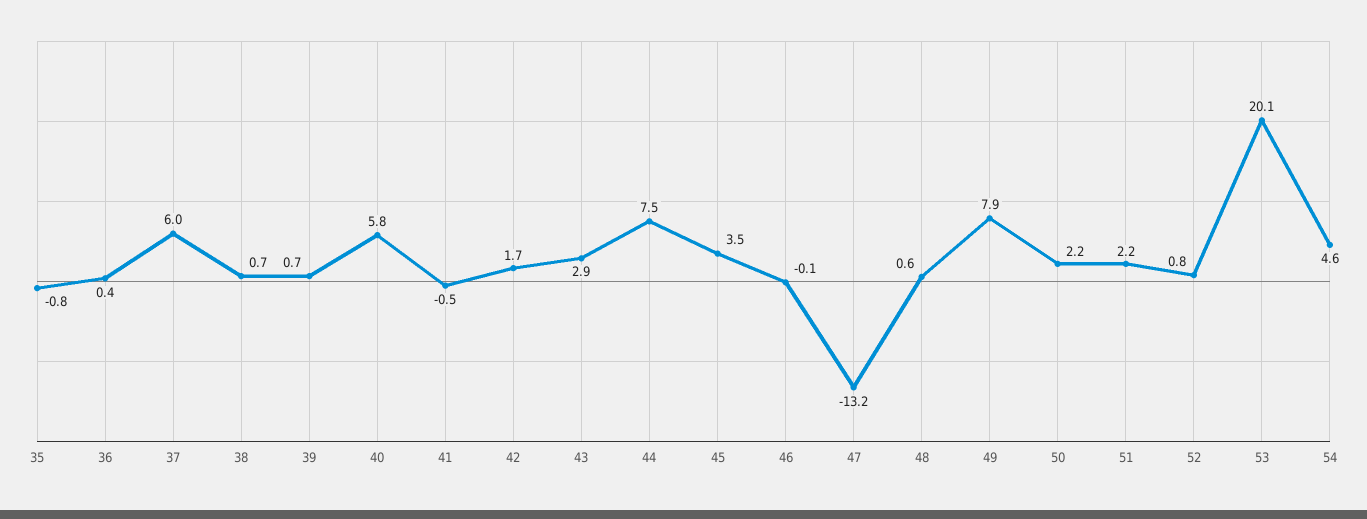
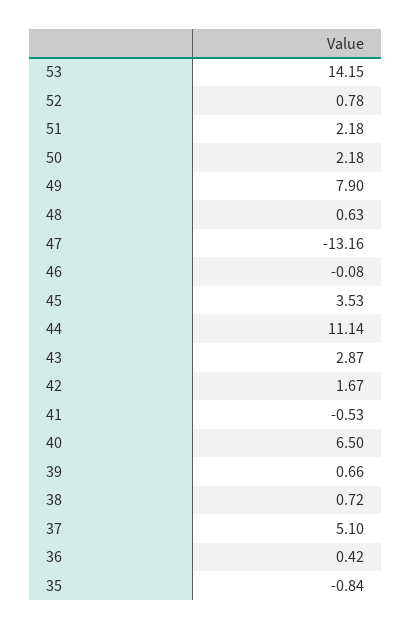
37: 6 -> 5.1
40: 5.8 -> 6.5
44: 7.5 -> 11.14
53: 20.1 -> 14.15
54: 4.6 -> none

